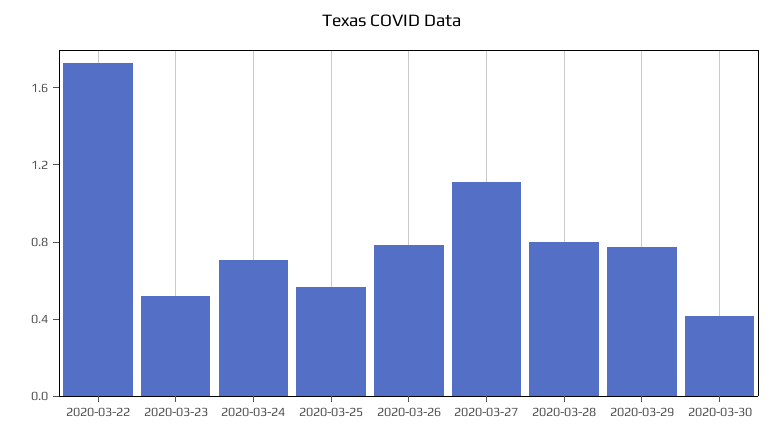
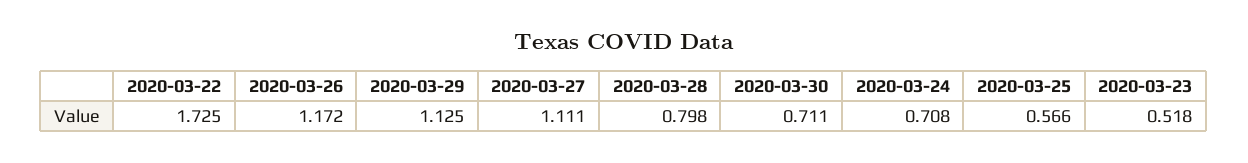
2020-03-26: 0.8 -> 1.172
2020-03-29: 0.8 -> 1.125
2020-03-30: 0.4 -> 0.711

